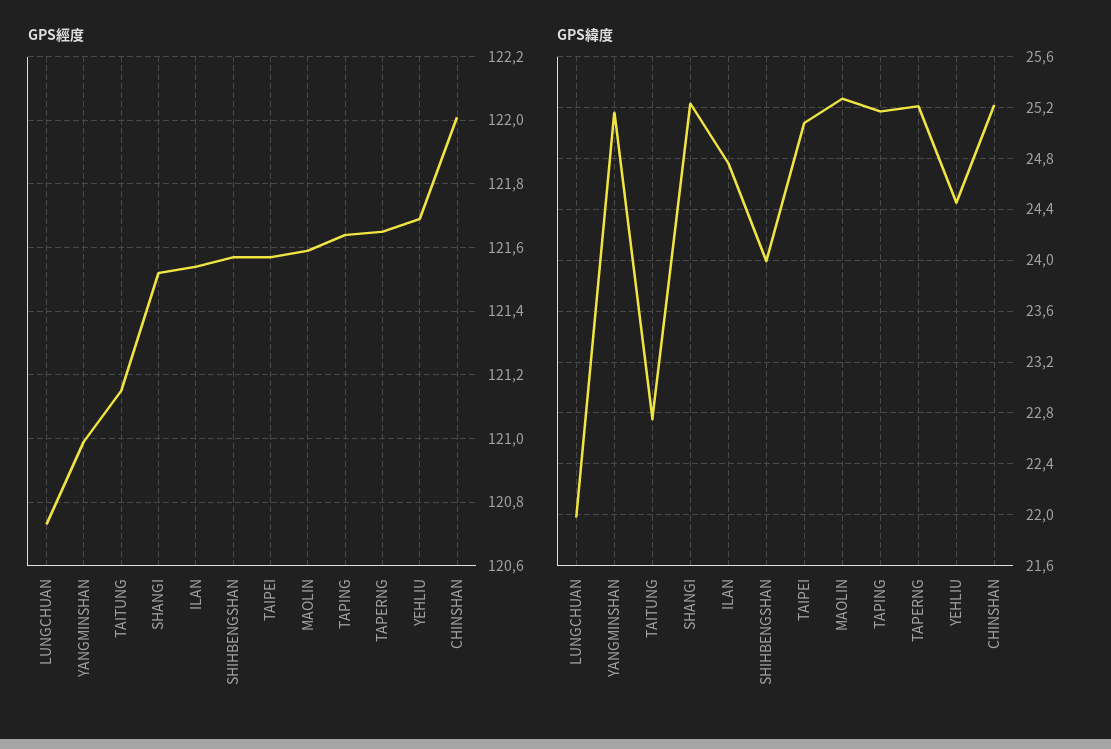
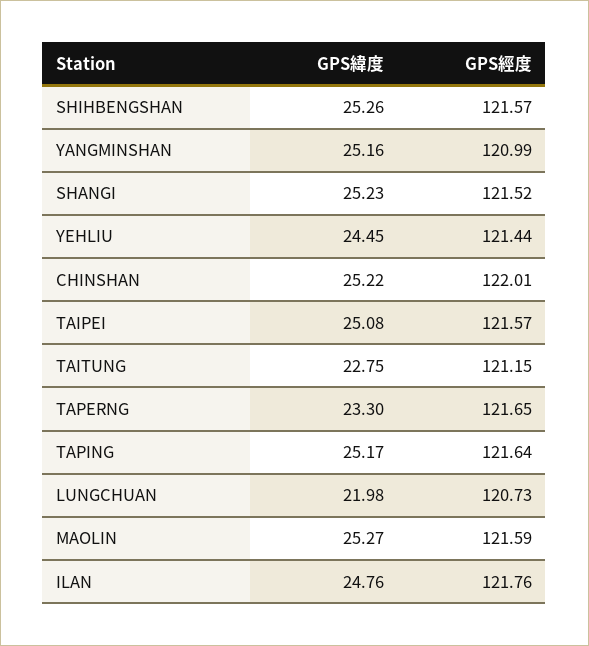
GPS經度, ILAN: 121.55 -> 121.76
GPS經度, YEHLIU: 121.7 -> 121.44
GPS緯度, SHIHBENGSHAN: 24 -> 25.26
GPS緯度, TAPERNG: 25.2 -> 23.3

